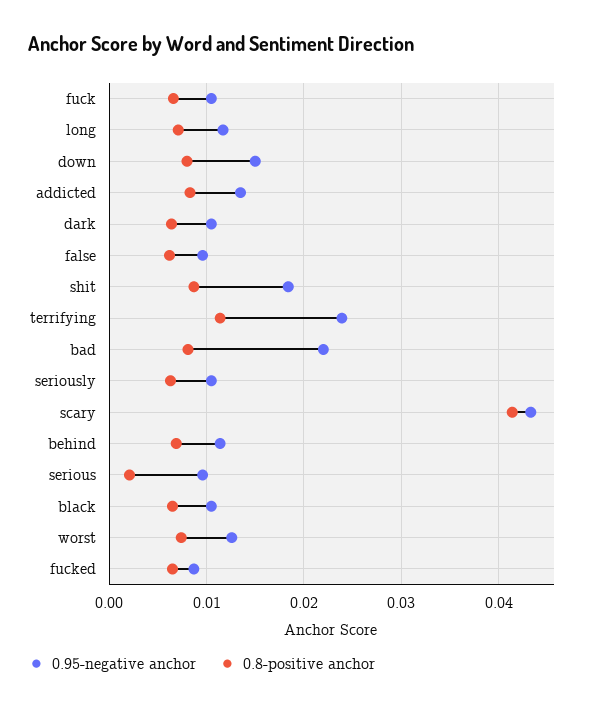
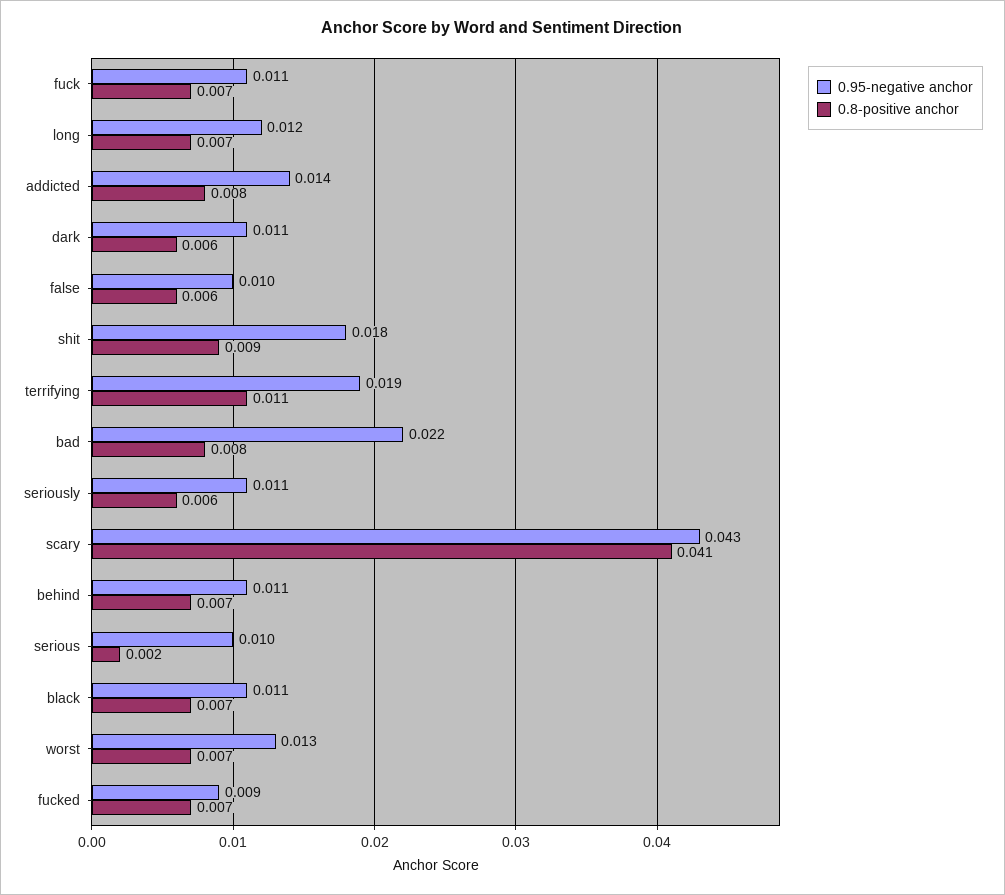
0.95-negative anchor, down: 0.015 -> none
0.8-positive anchor, down: 0.008 -> none
0.95-negative anchor, terrifying: 0.024 -> 0.019

